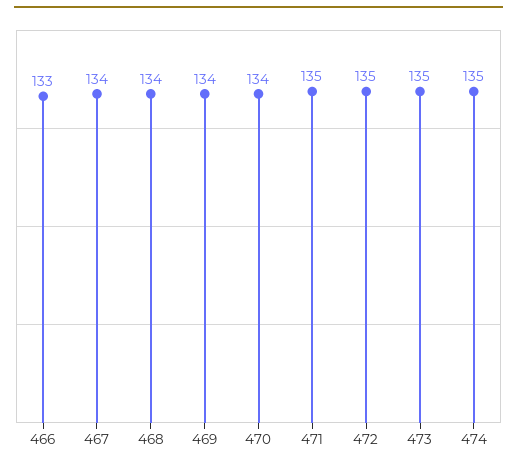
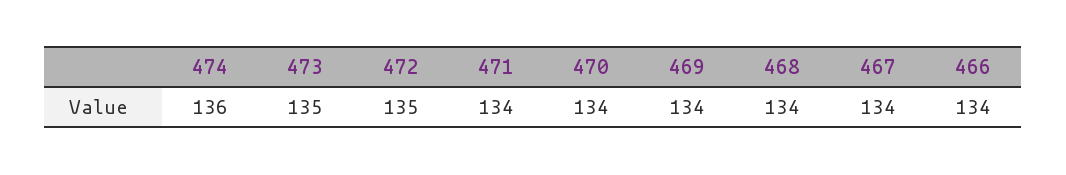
466: 133 -> 134
471: 135 -> 134
474: 135 -> 136

